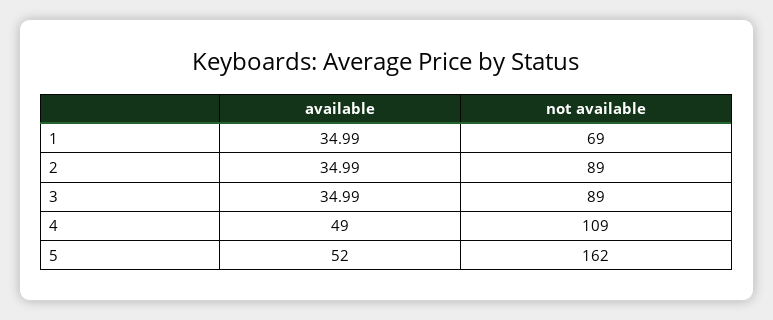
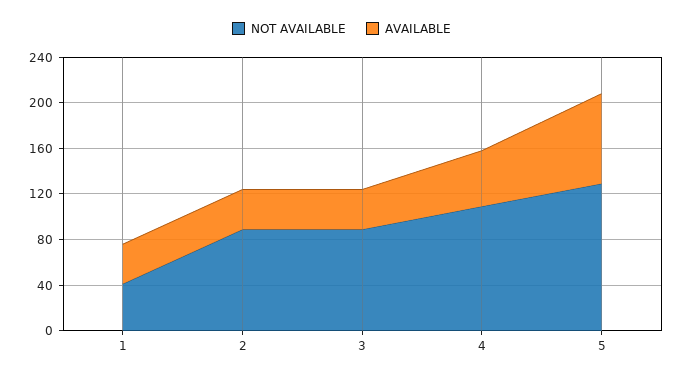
not available, 1: 69 -> 40
available, 5: 52 -> 80
not available, 5: 162 -> 130

